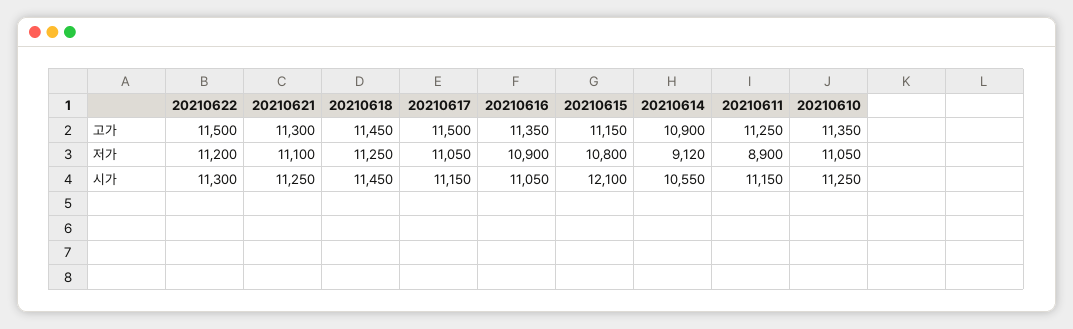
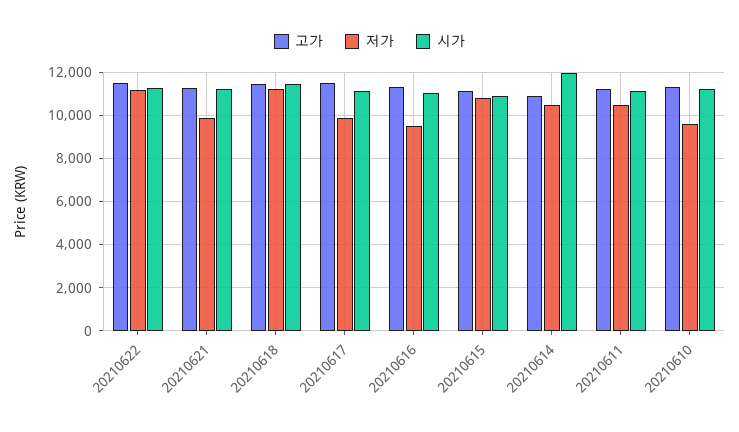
저가, 20210621: 11100 -> 10000
저가, 20210617: 11050 -> 10000
저가, 20210616: 10900 -> 9500
저가, 20210614: 9120 -> 10500
저가, 20210611: 8900 -> 10500
저가, 20210610: 11050 -> 9500
시가, 20210615: 12100 -> 11000
시가, 20210614: 10550 -> 12000

